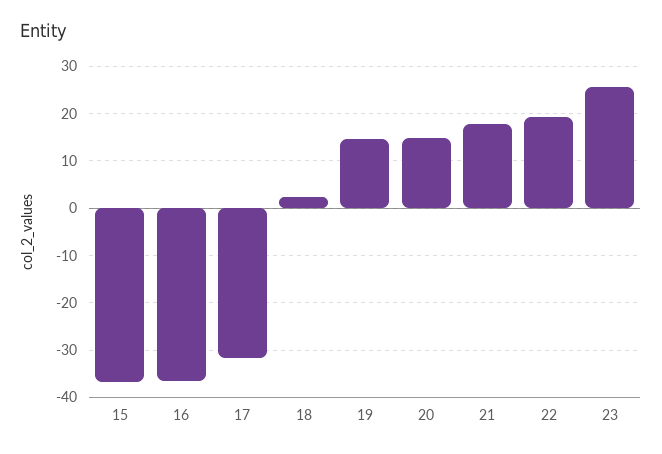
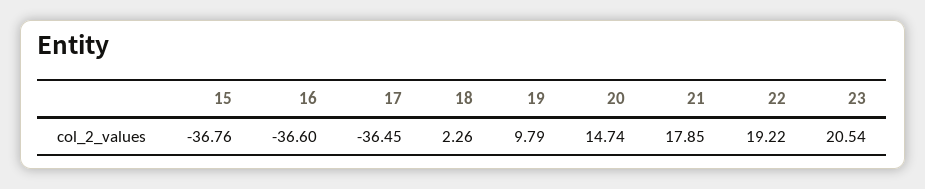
17: -32 -> -36.45
19: 14 -> 9.79
23: 26 -> 20.54

